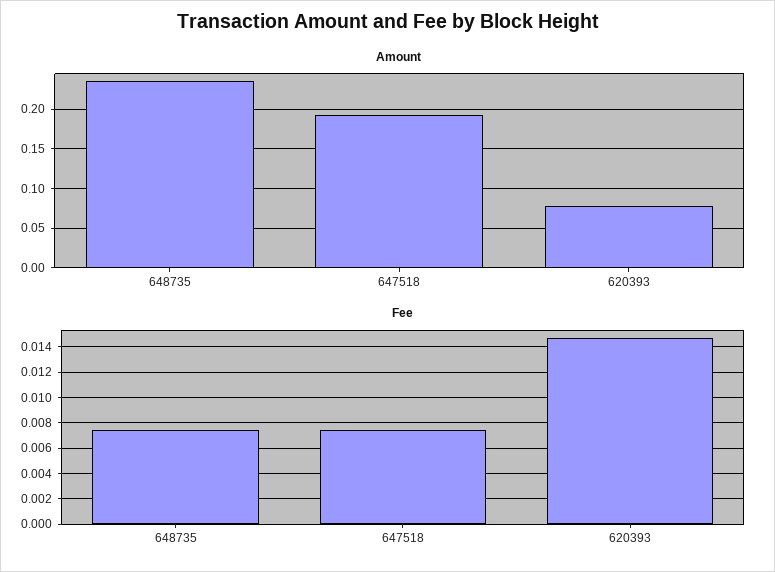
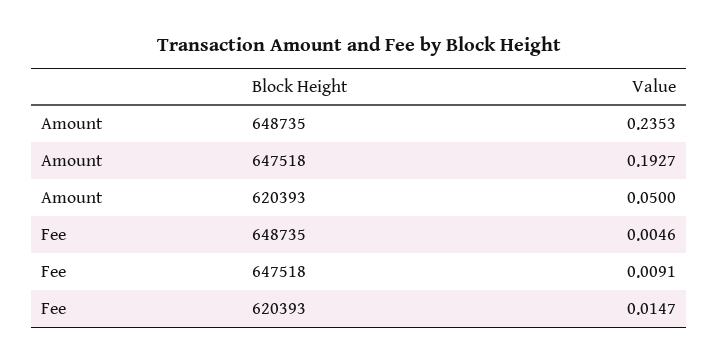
Amount, 620393: 0.08 -> 0.05
Fee, 648735: 0.0075 -> 0.0046
Fee, 647518: 0.0075 -> 0.0091

